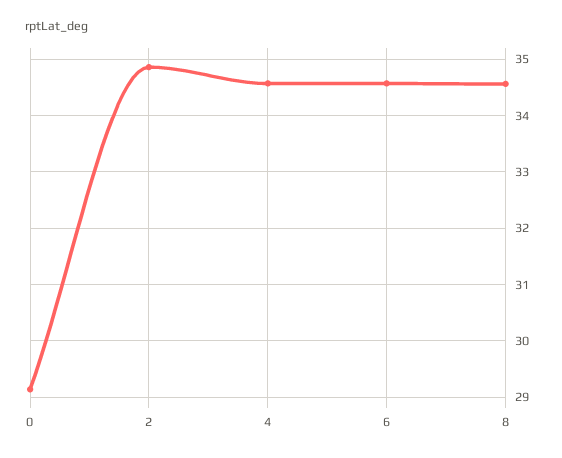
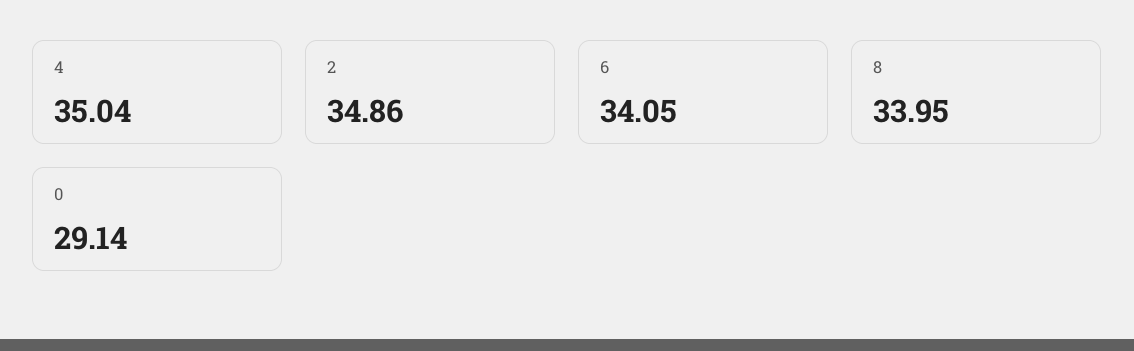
4: 34.6 -> 35.04
6: 34.6 -> 34.05
8: 34.6 -> 33.95

